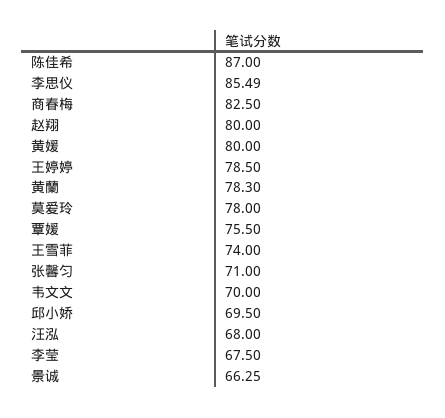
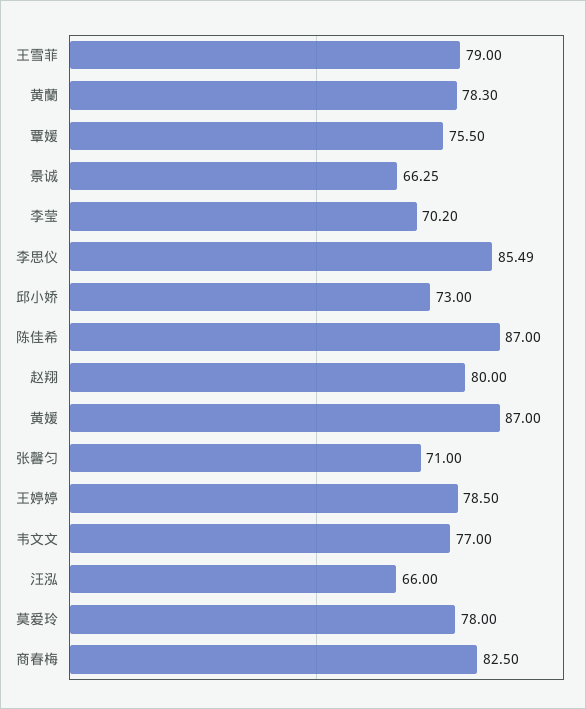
黄媛: 80 -> 87
王雪菲: 74 -> 79
韦文文: 70 -> 77
邱小娇: 69.5 -> 73
汪泓: 68 -> 66
李莹: 67.5 -> 70.2

